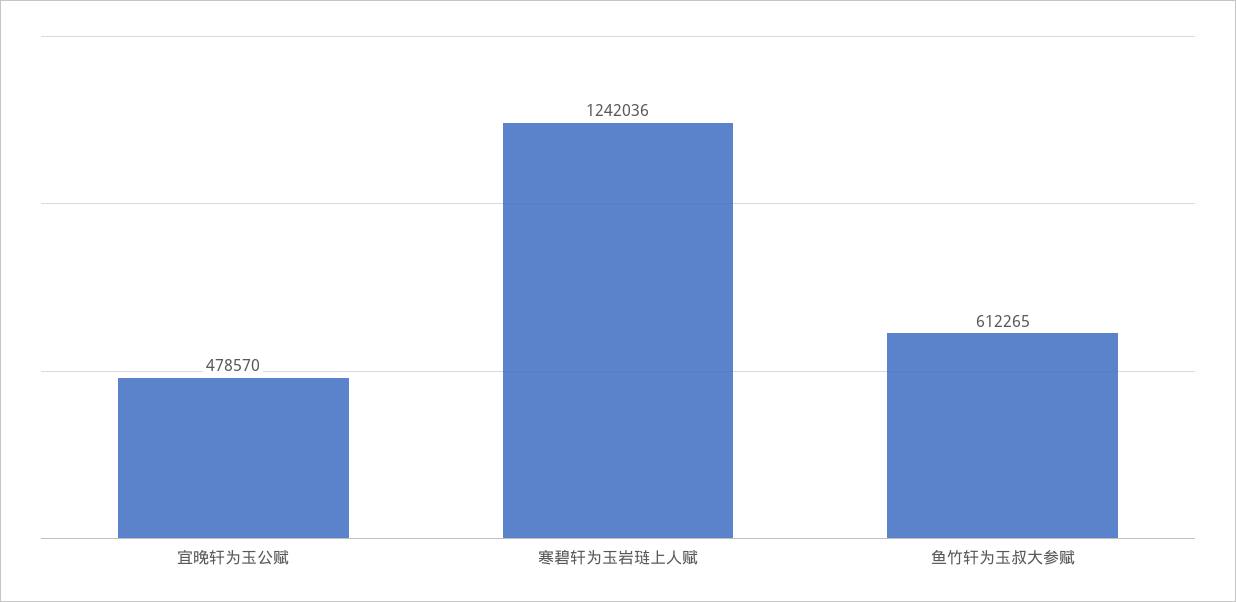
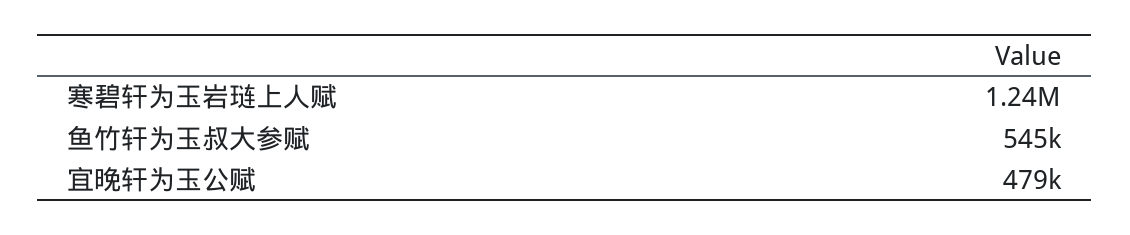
鱼竹轩为玉叔大参赋: 612265 -> 545000

